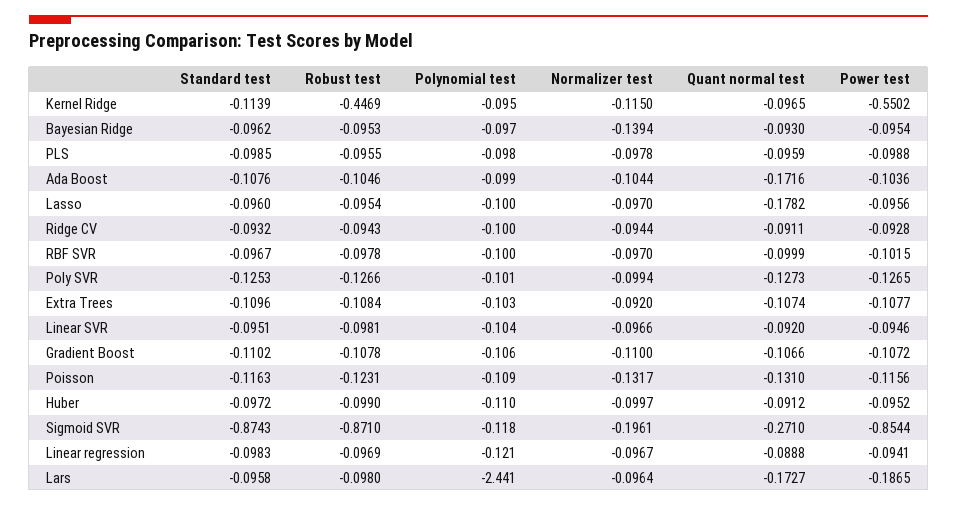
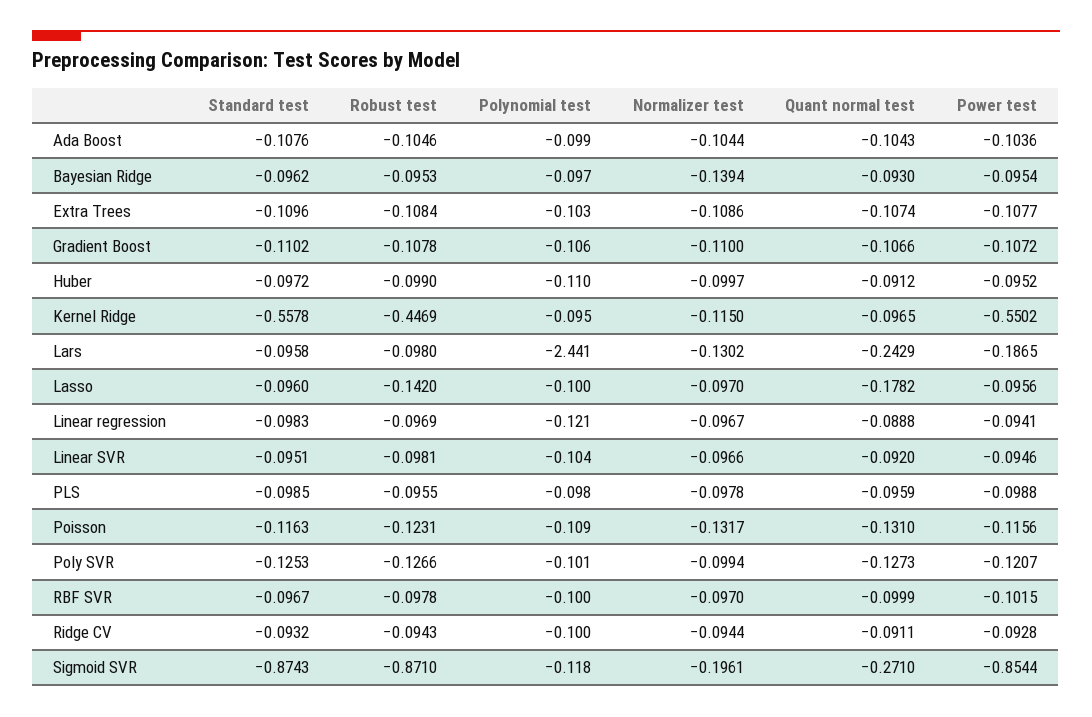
Standard test, Kernel Ridge: -0.1139 -> -0.5578
Quant normal test, Ada Boost: -0.1716 -> -0.1043
Robust test, Lasso: -0.0954 -> -0.142
Power test, Poly SVR: -0.1265 -> -0.1207
Normalizer test, Extra Trees: -0.092 -> -0.1086
Normalizer test, Lars: -0.0964 -> -0.1302
Quant normal test, Lars: -0.1727 -> -0.2429

